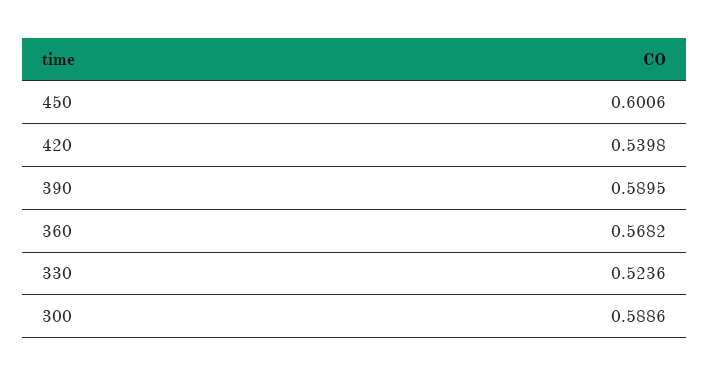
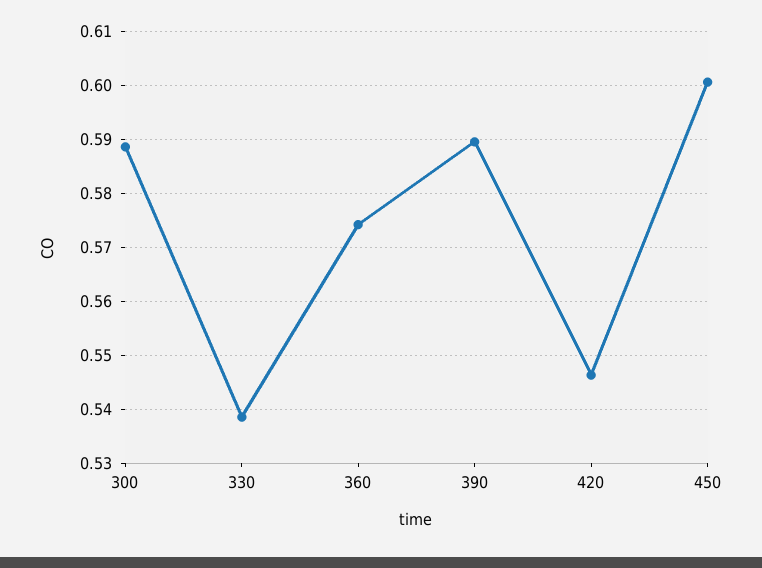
420: 0.5398 -> 0.546
360: 0.5682 -> 0.574
330: 0.5236 -> 0.538

